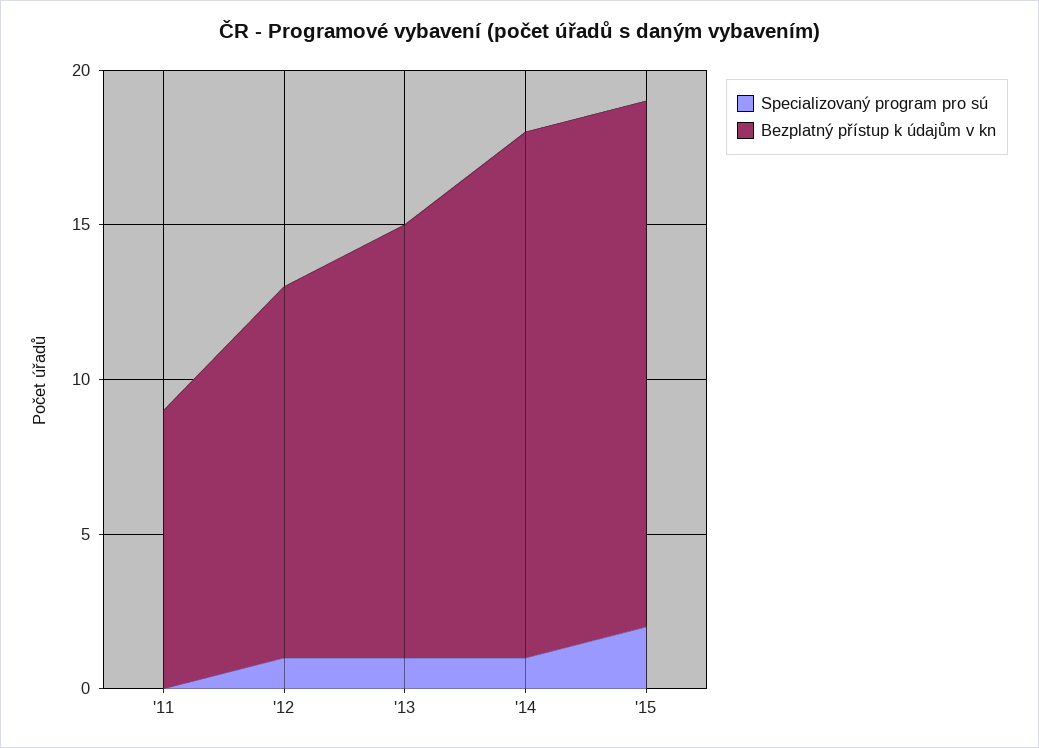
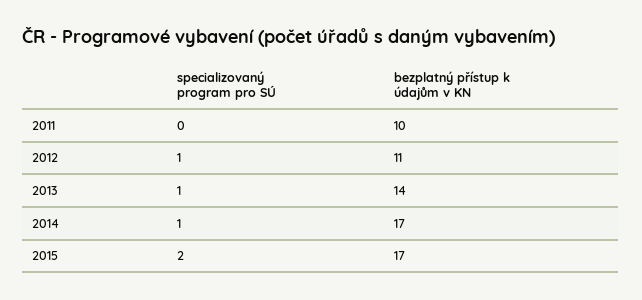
Bezplatný přístup k údajům v kn, '11: 9 -> 10
Bezplatný přístup k údajům v kn, '12: 12 -> 11

